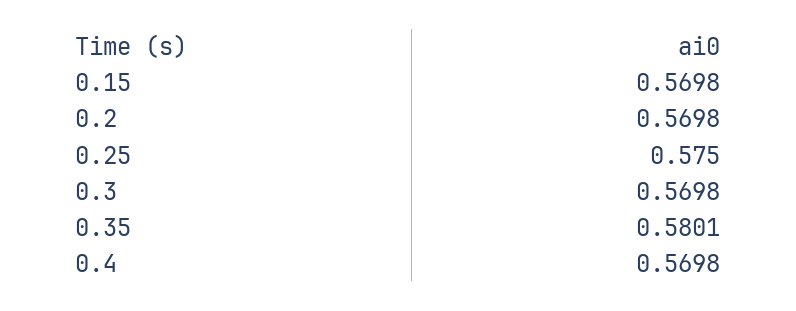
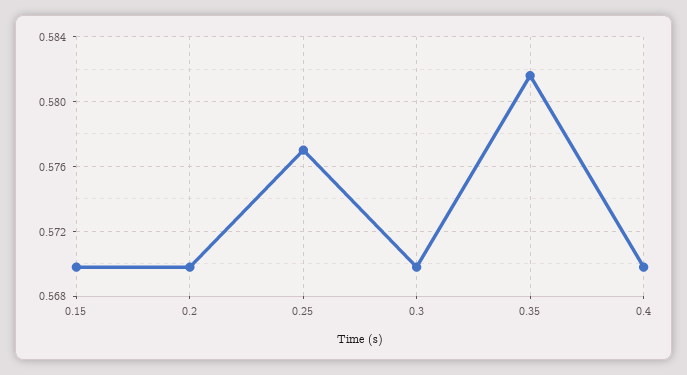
0.25: 0.575 -> 0.577
0.35: 0.5801 -> 0.5815

